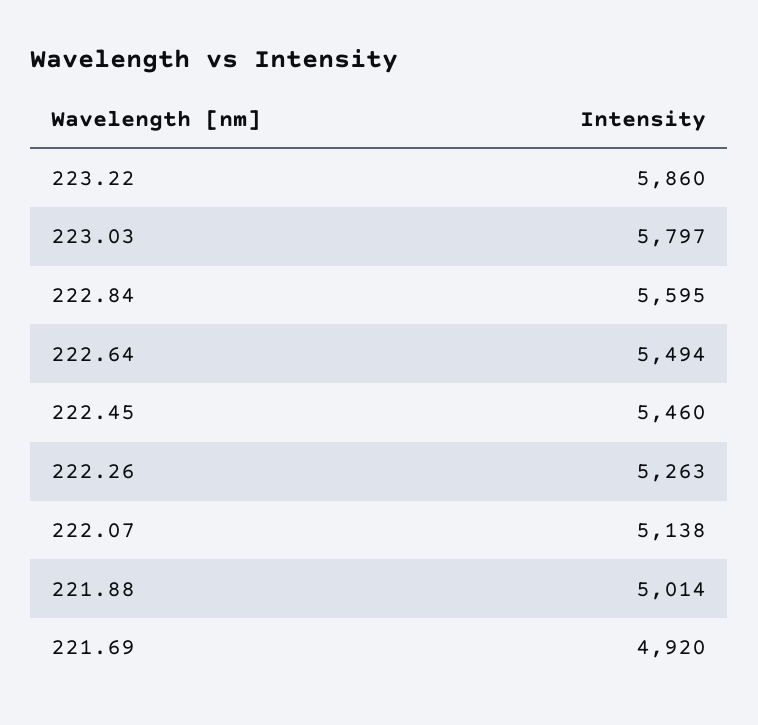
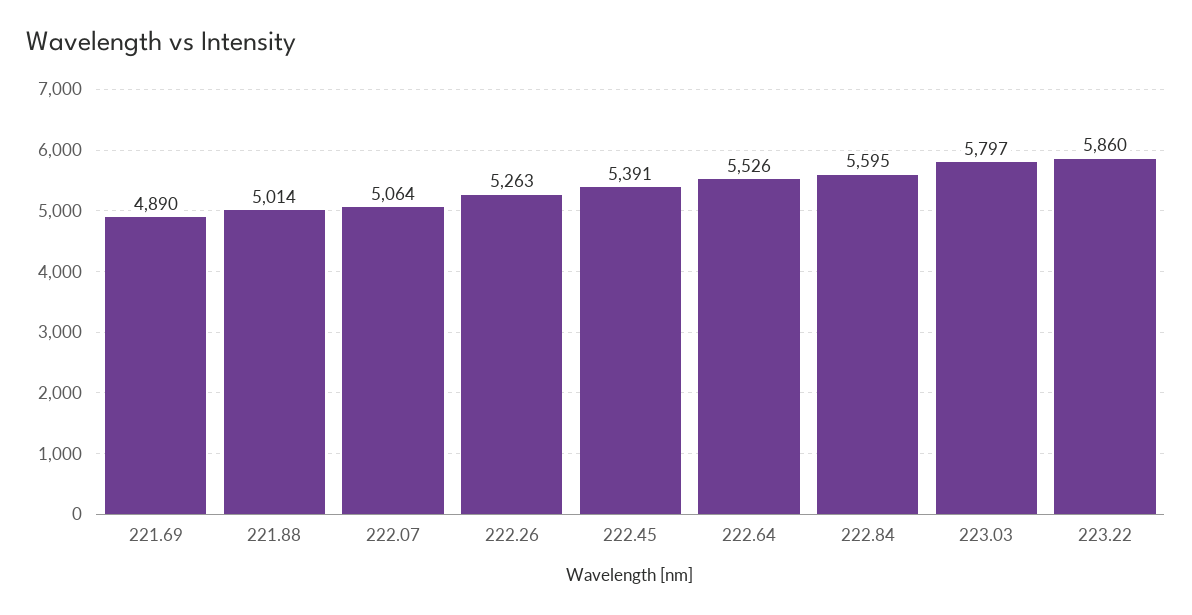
222.64: 5494 -> 5526
222.45: 5460 -> 5391
222.07: 5138 -> 5064
221.69: 4920 -> 4890

